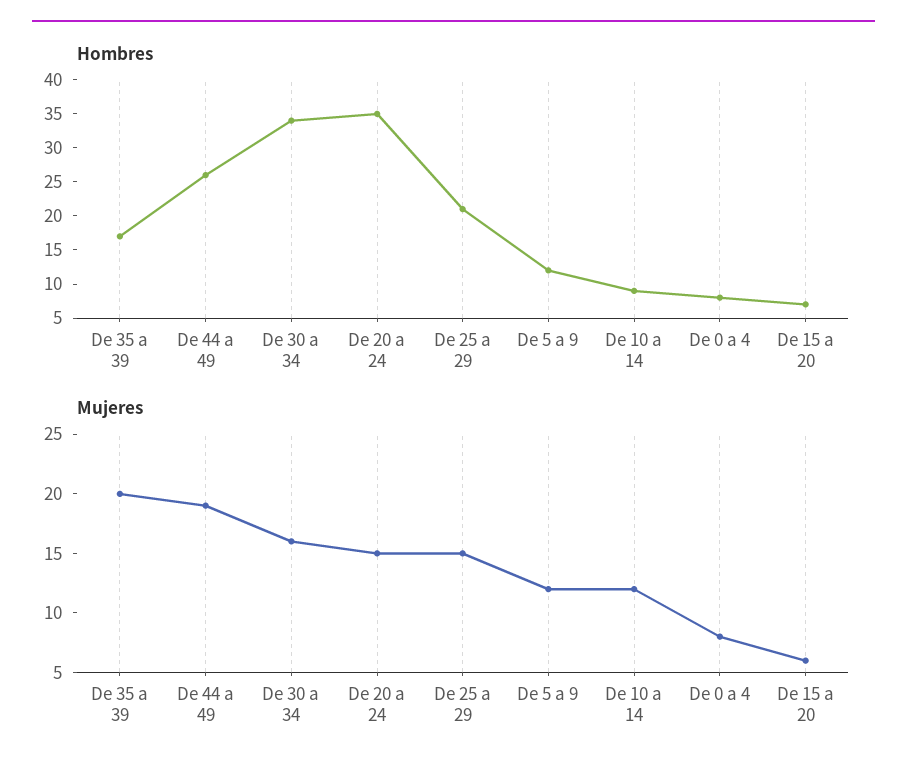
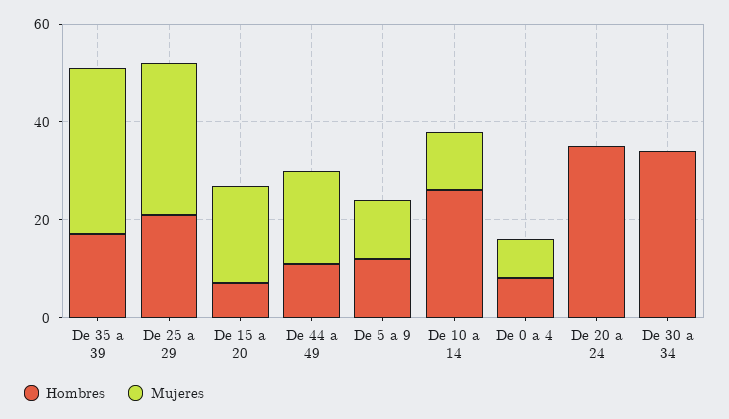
Hombres, De 44 a 49: 25 -> 10
Hombres, De 10 a 14: 10 -> 25
Mujeres, De 35 a 39: 20 -> 35
Mujeres, De 30 a 34: 16 -> 0
Mujeres, De 20 a 24: 15 -> 0
Mujeres, De 25 a 29: 15 -> 30
Mujeres, De 15 a 20: 6 -> 20

